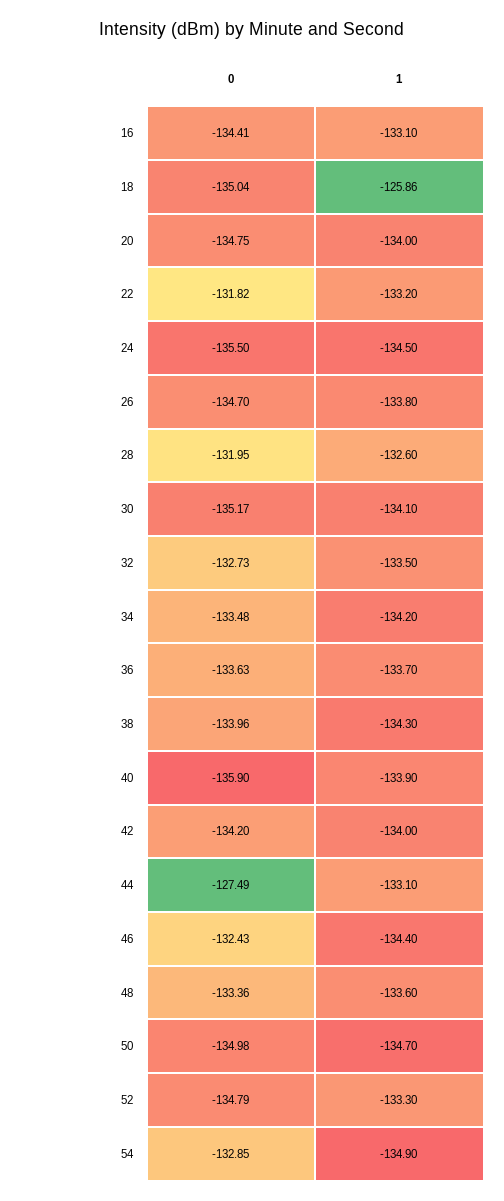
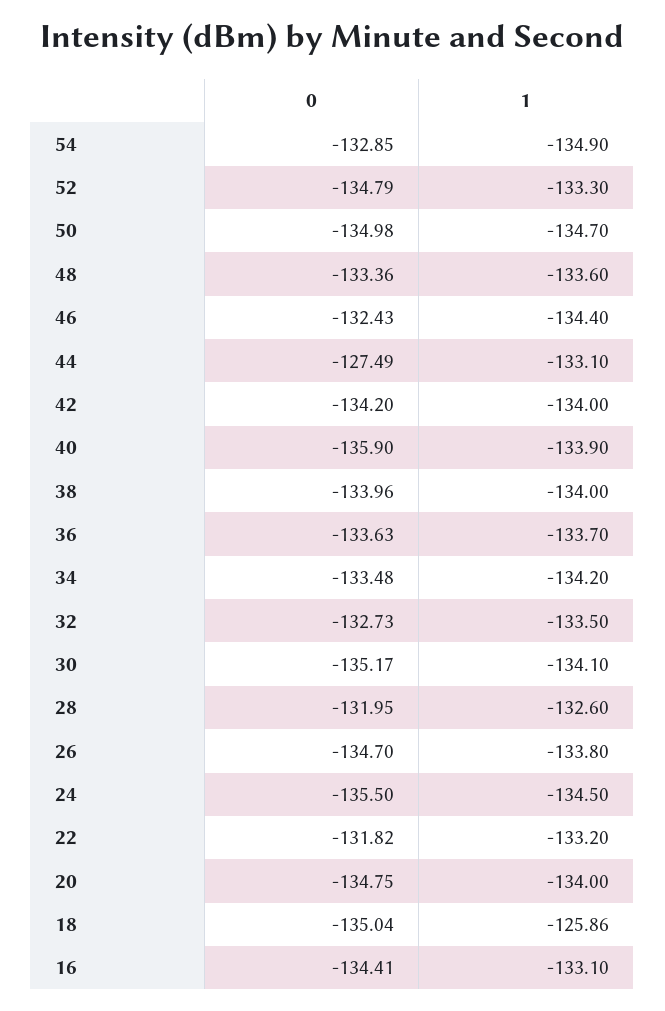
1, 38: -134.3 -> -134

